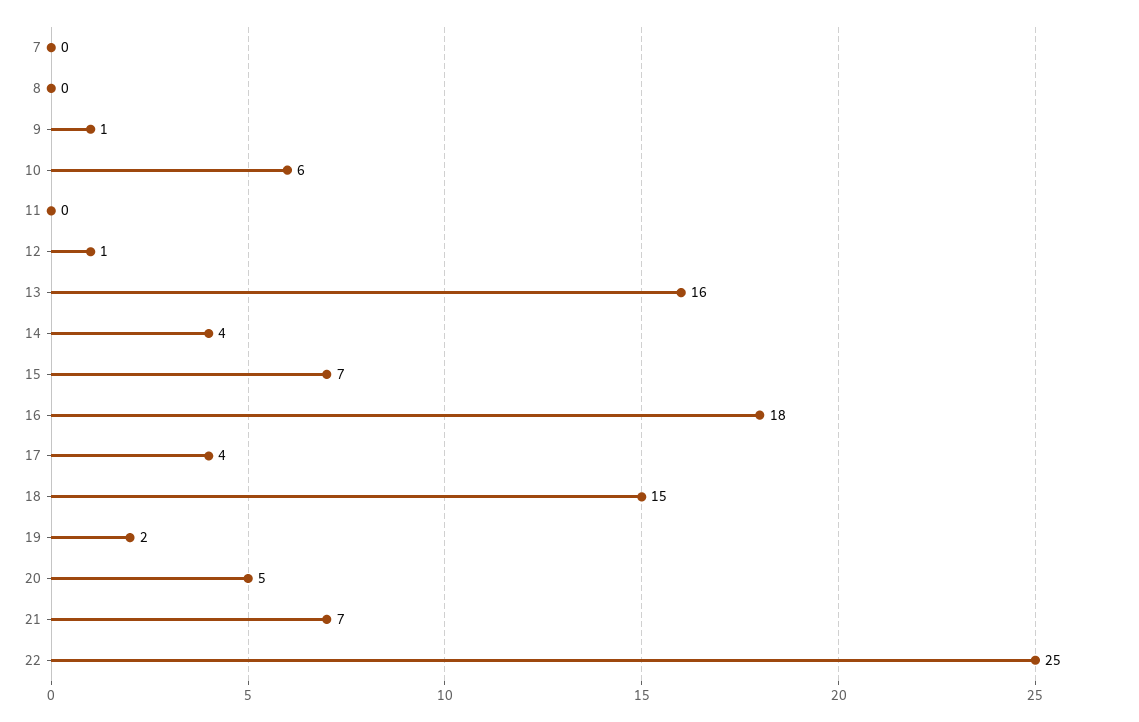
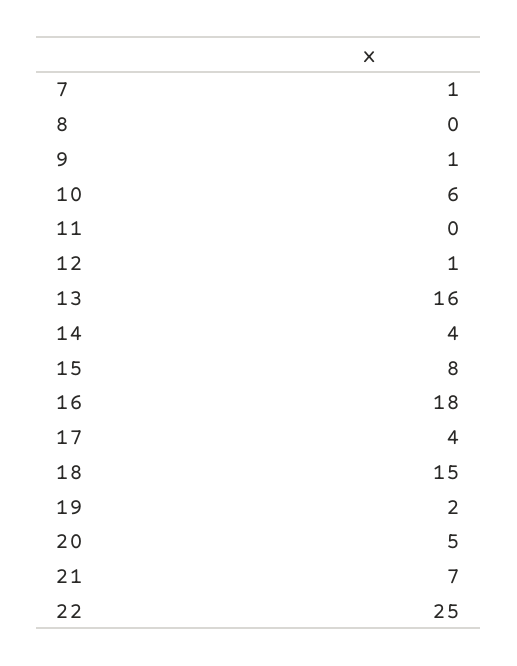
7: 0 -> 1
15: 7 -> 8

